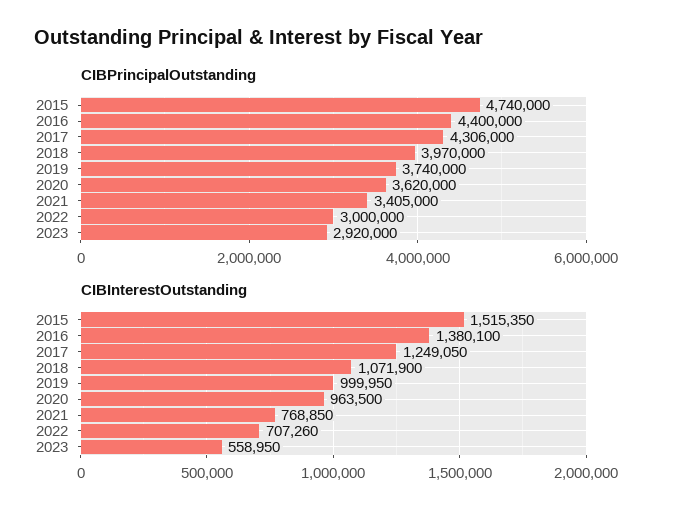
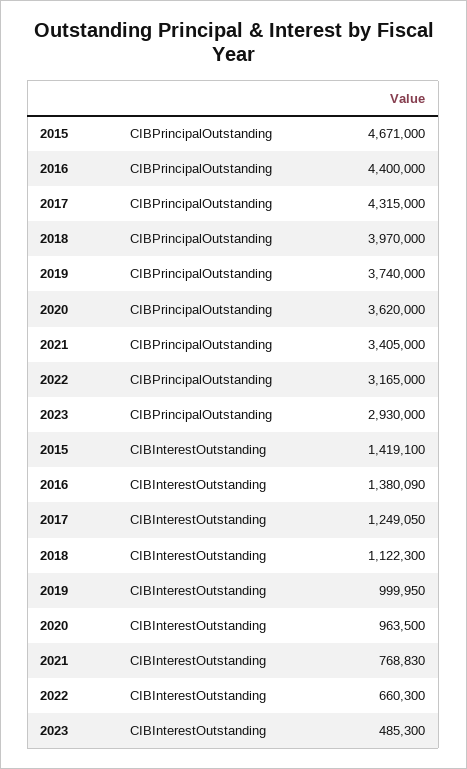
CIBPrincipalOutstanding, 2015: 4740000 -> 4671000
CIBPrincipalOutstanding, 2017: 4306000 -> 4315000
CIBPrincipalOutstanding, 2022: 3000000 -> 3165000
CIBPrincipalOutstanding, 2023: 2920000 -> 2930000
CIBInterestOutstanding, 2015: 1515350 -> 1419100
CIBInterestOutstanding, 2016: 1380100 -> 1380090
CIBInterestOutstanding, 2018: 1071900 -> 1122300
CIBInterestOutstanding, 2021: 768850 -> 768830
CIBInterestOutstanding, 2022: 707260 -> 660300
CIBInterestOutstanding, 2023: 558950 -> 485300

